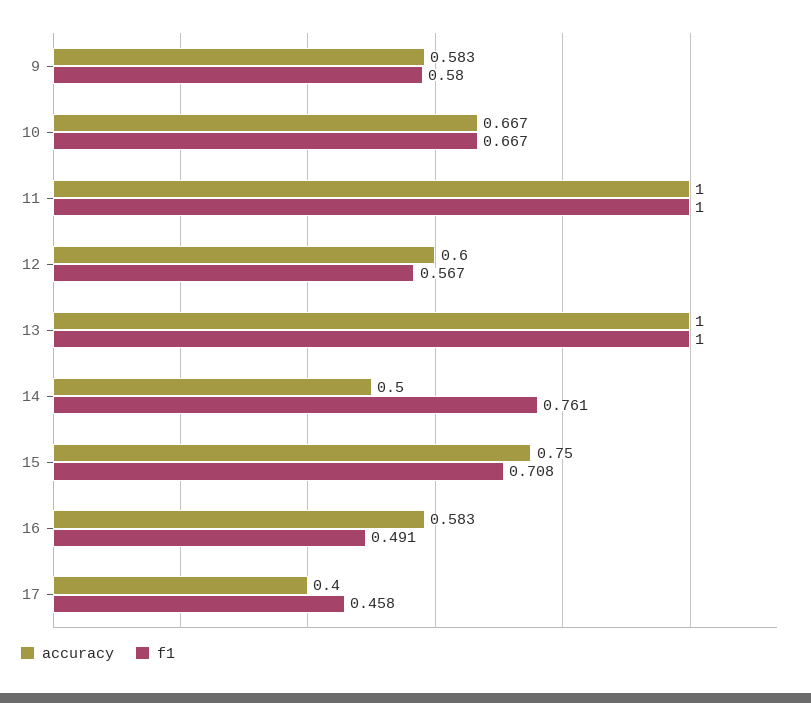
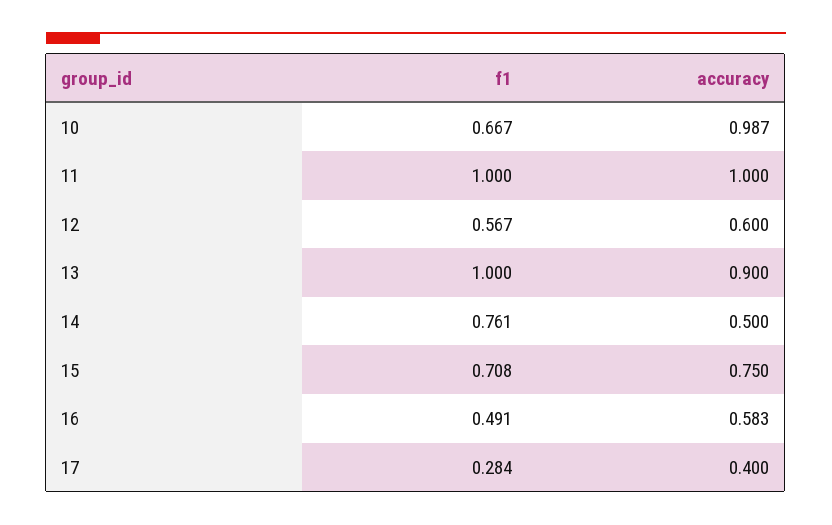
accuracy, 9: 0.583 -> none
f1, 9: 0.58 -> none
accuracy, 10: 0.667 -> 0.987
accuracy, 13: 1 -> 0.9
f1, 17: 0.458 -> 0.284

